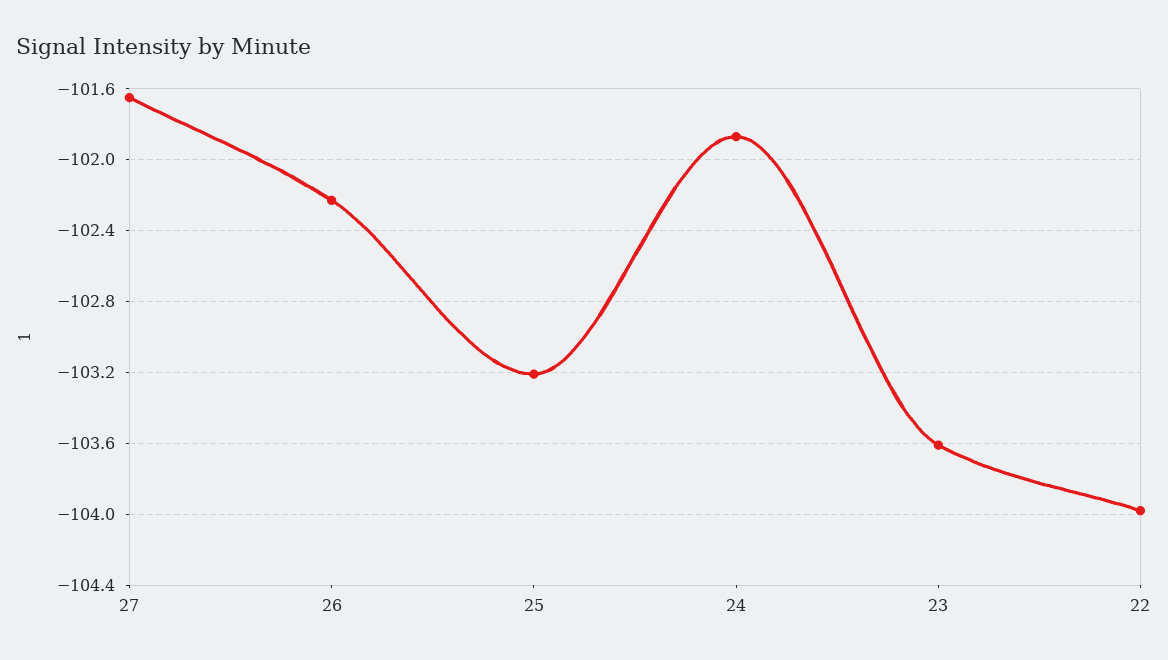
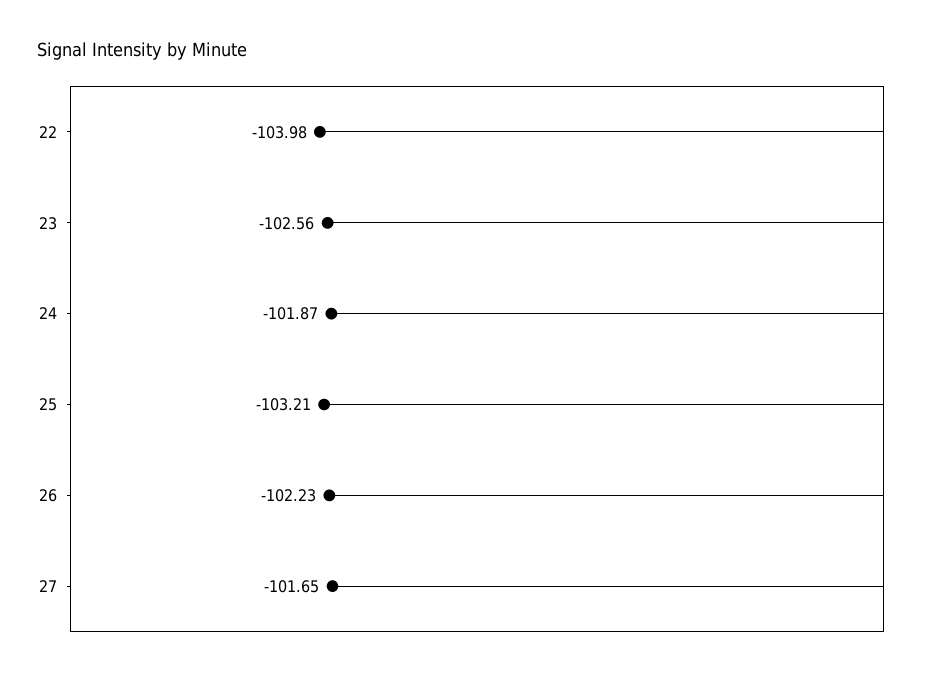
23: -103.6 -> -102.56

